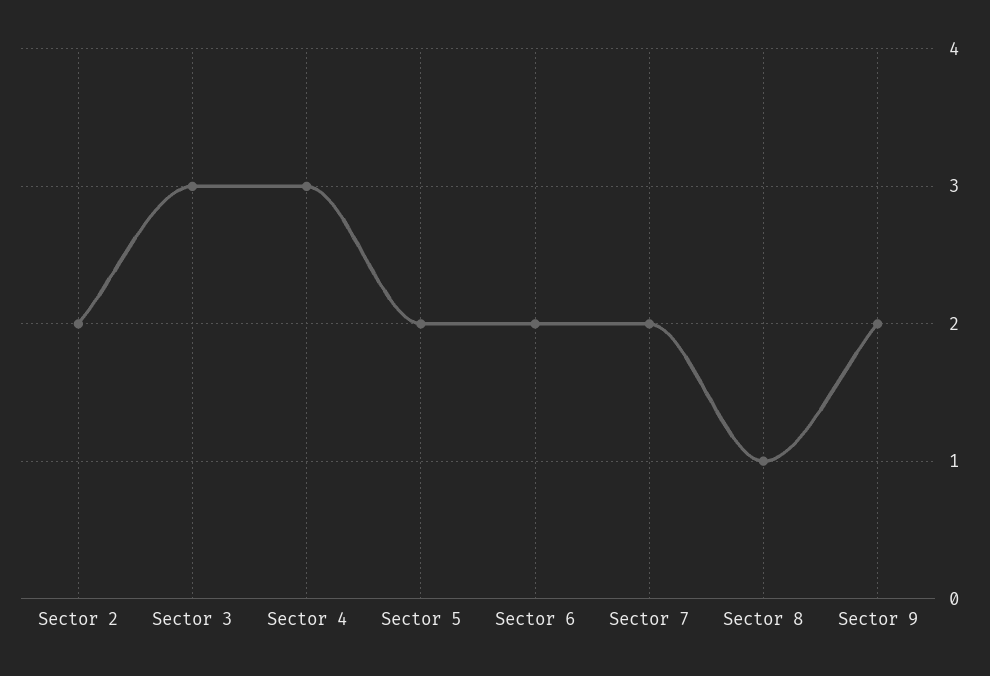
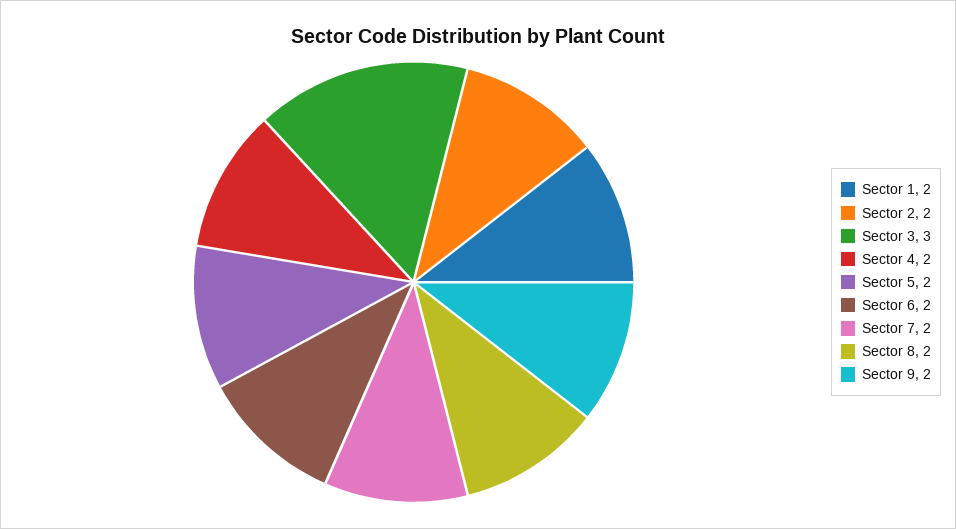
Sector 4: 3 -> 2
Sector 8: 1 -> 2
Sector 1: none -> 2

